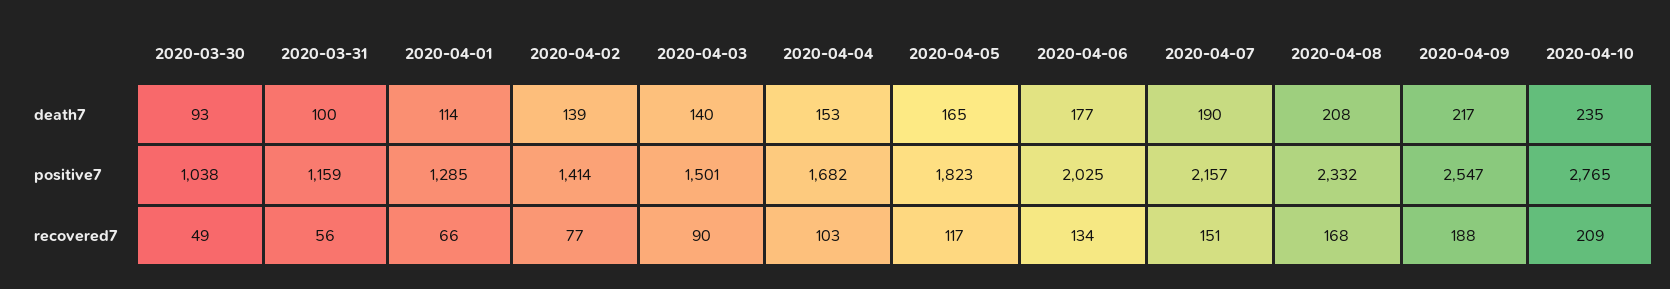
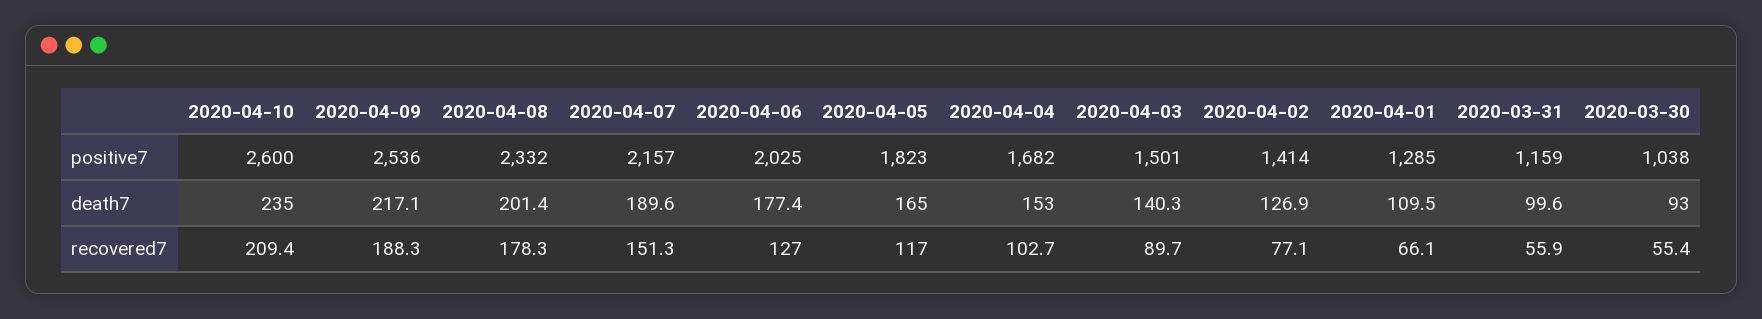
2020-04-01, death7: 114 -> 109.5
2020-04-02, death7: 139 -> 126.9
2020-04-08, death7: 208 -> 201.4
2020-04-09, positive7: 2547 -> 2536
2020-04-10, positive7: 2765 -> 2600
2020-03-30, recovered7: 49 -> 55.4
2020-04-06, recovered7: 134 -> 127
2020-04-08, recovered7: 168 -> 178.3

